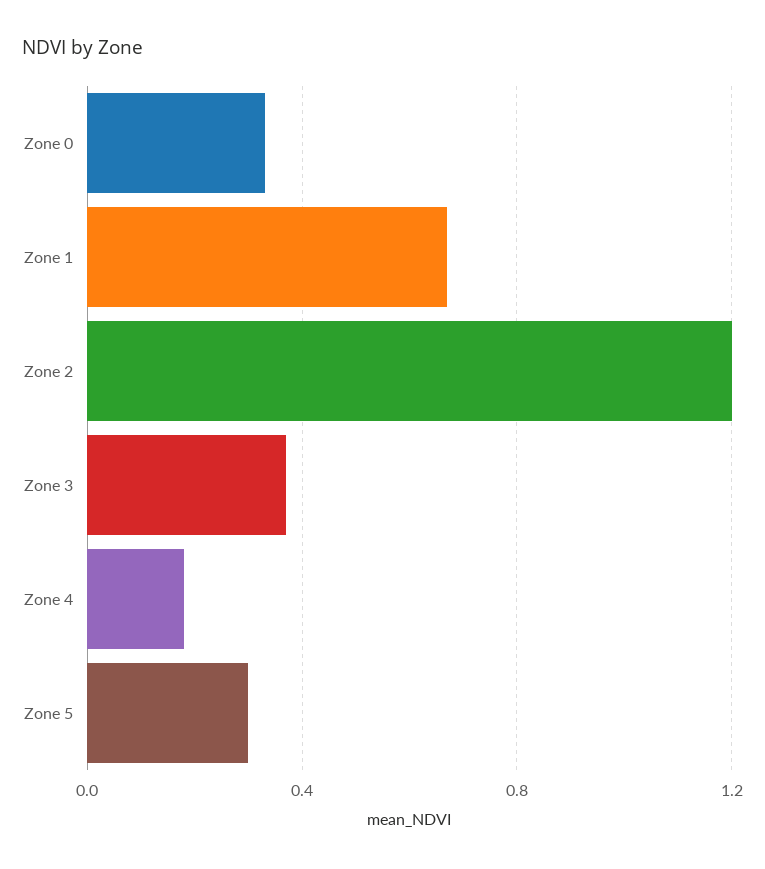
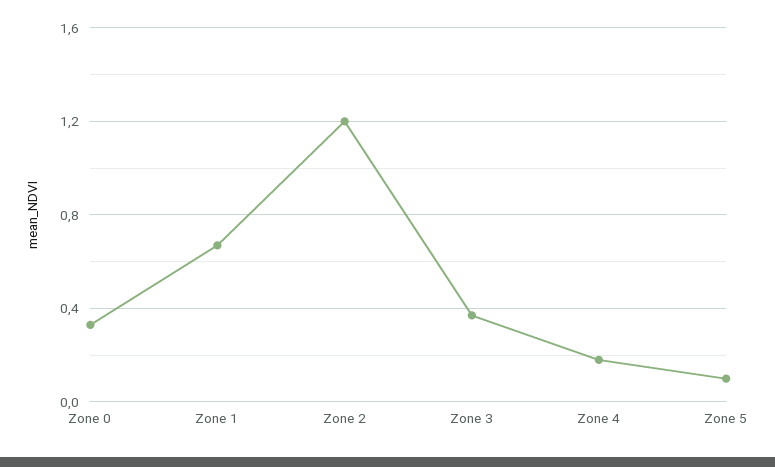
Zone 5: 0.3 -> 0.1

